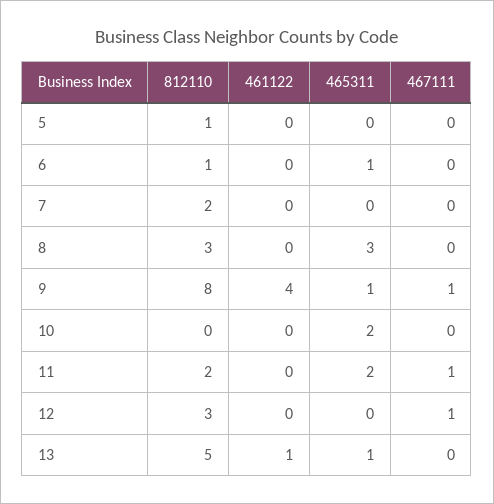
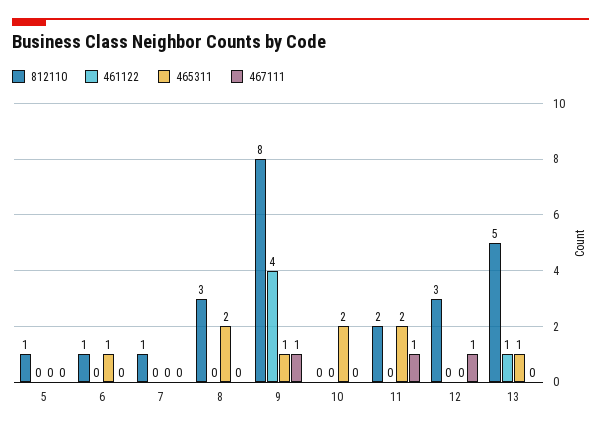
812110, 7: 2 -> 1
465311, 8: 3 -> 2

